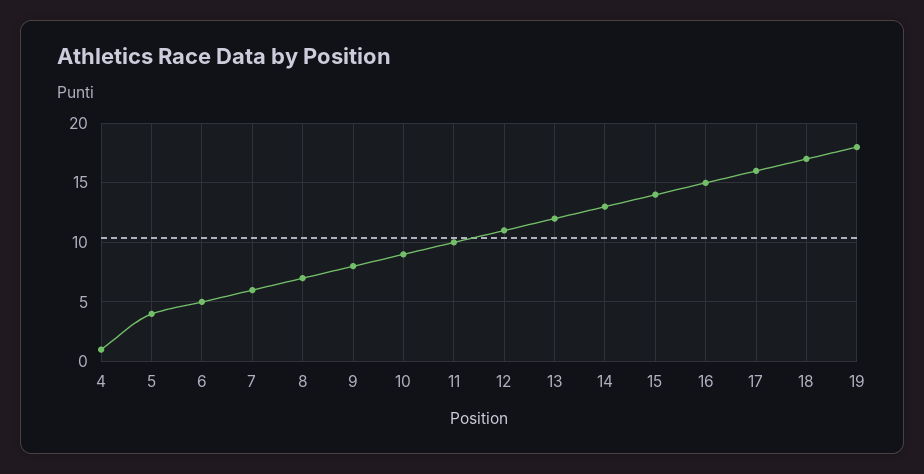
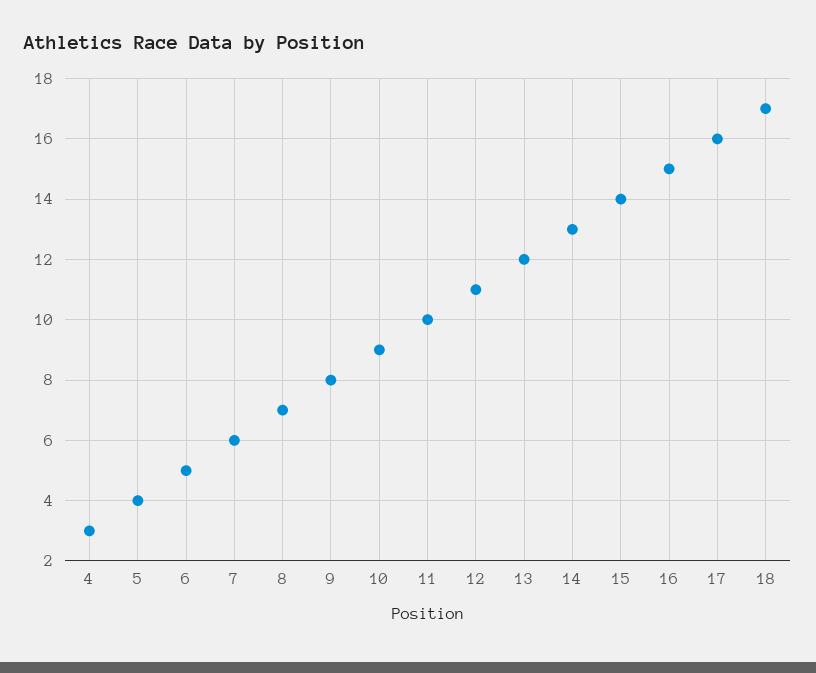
4: 1 -> 3
19: 18 -> none

